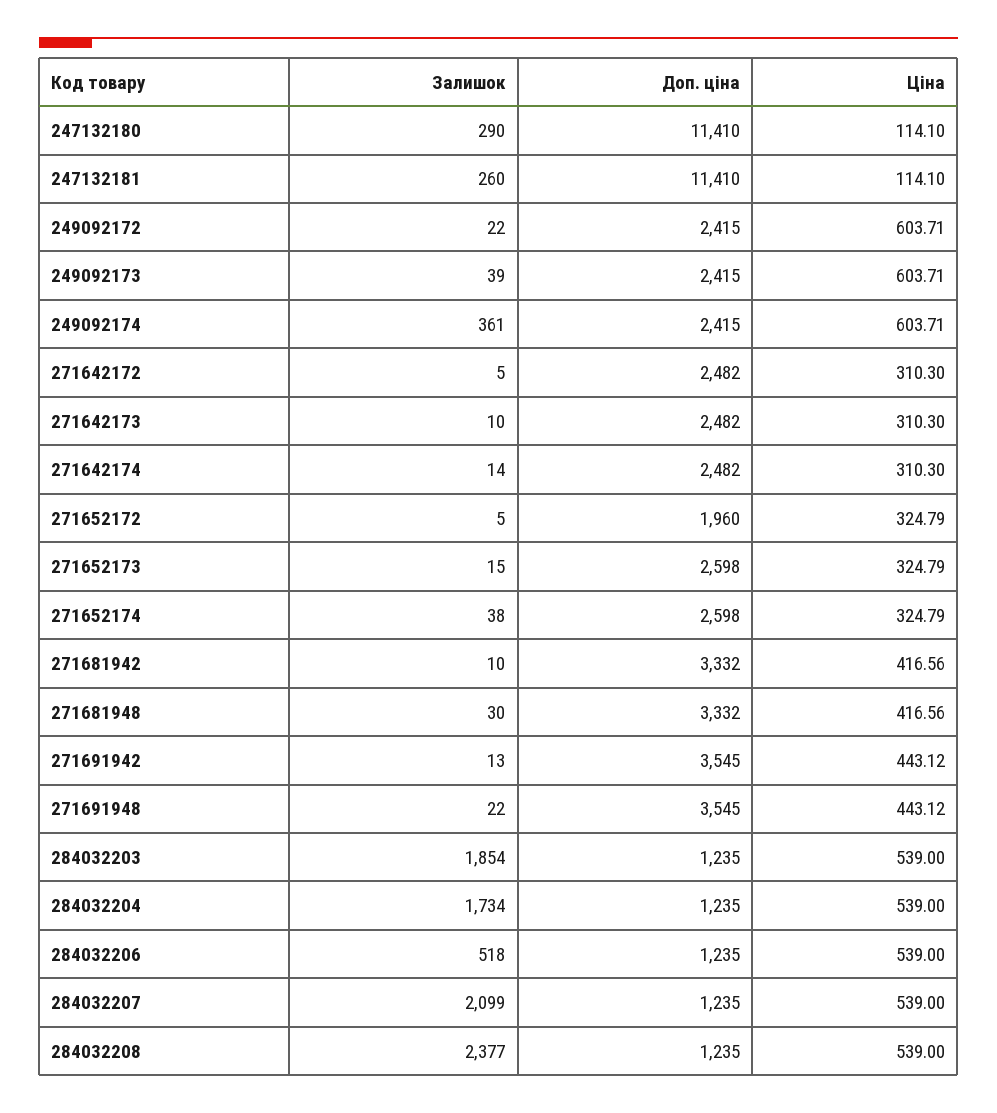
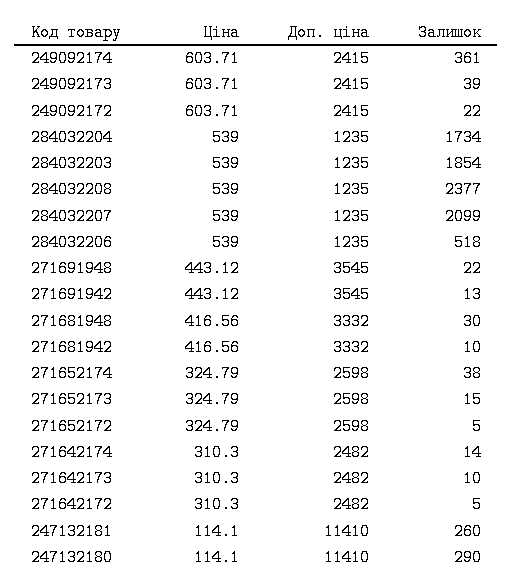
Доп. ціна, 271652172: 1960 -> 2598

